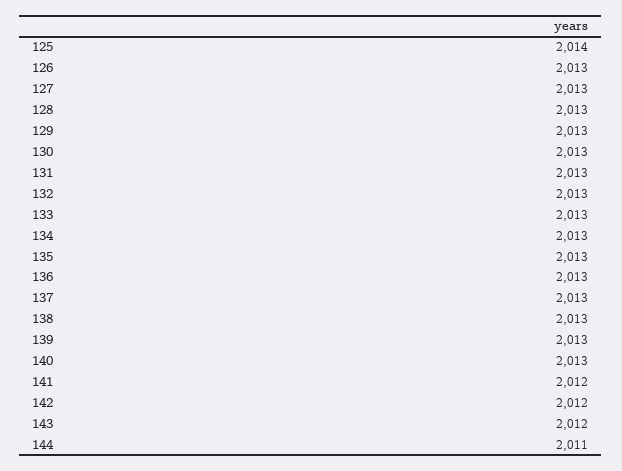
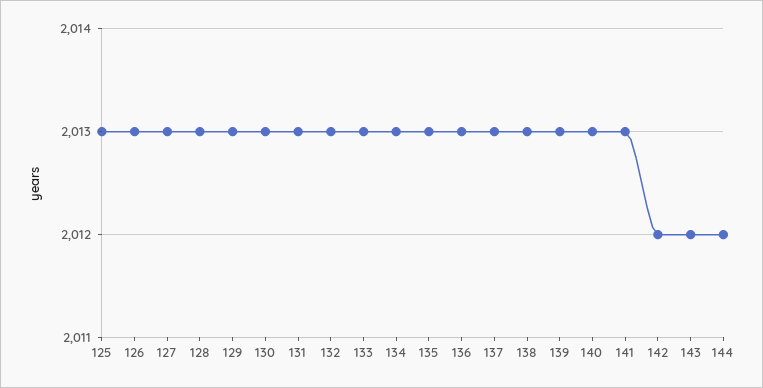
125: 2014 -> 2013
141: 2012 -> 2013
144: 2011 -> 2012

